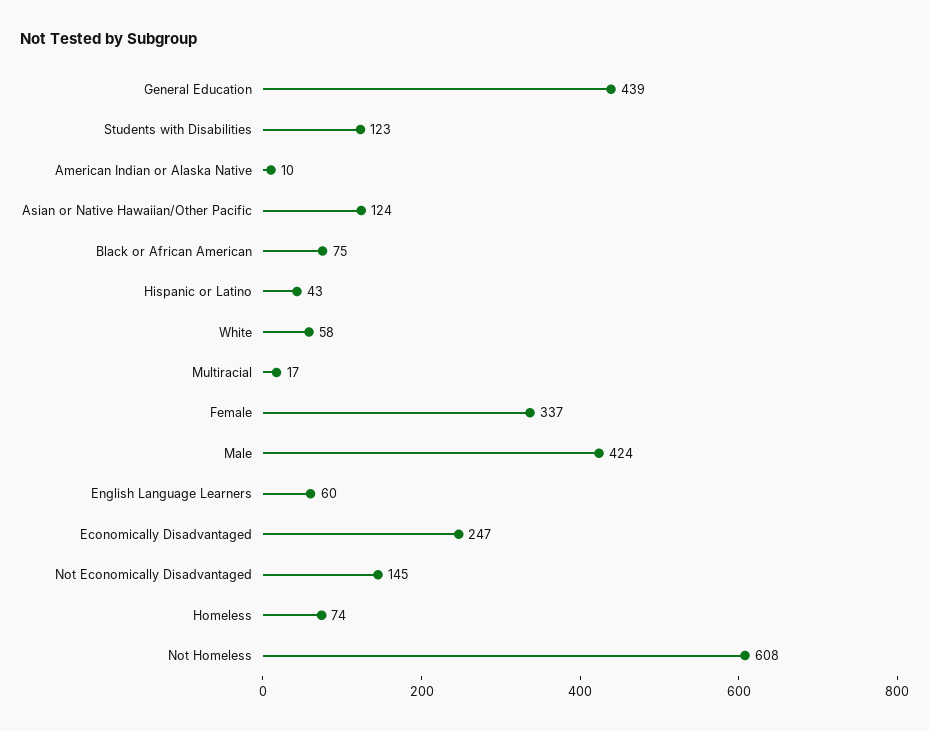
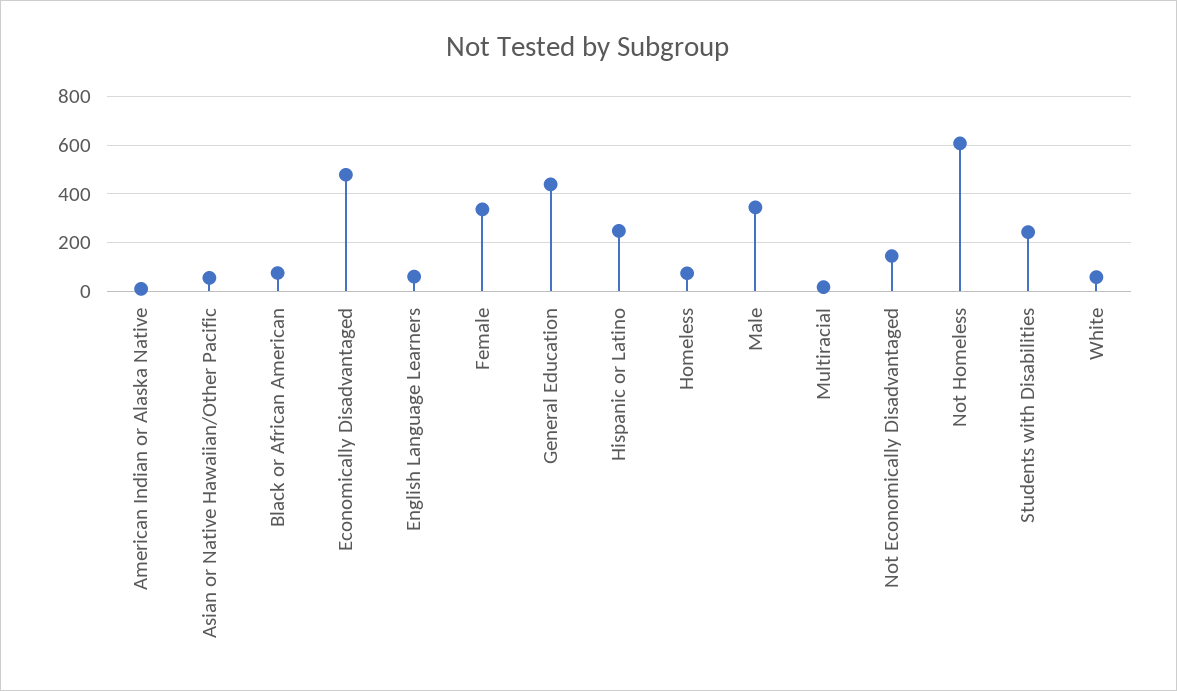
Students with Disabilities: 123 -> 250
Asian or Native Hawaiian/Other Pacific: 124 -> 50
Hispanic or Latino: 43 -> 250
Male: 424 -> 350
Economically Disadvantaged: 247 -> 475

